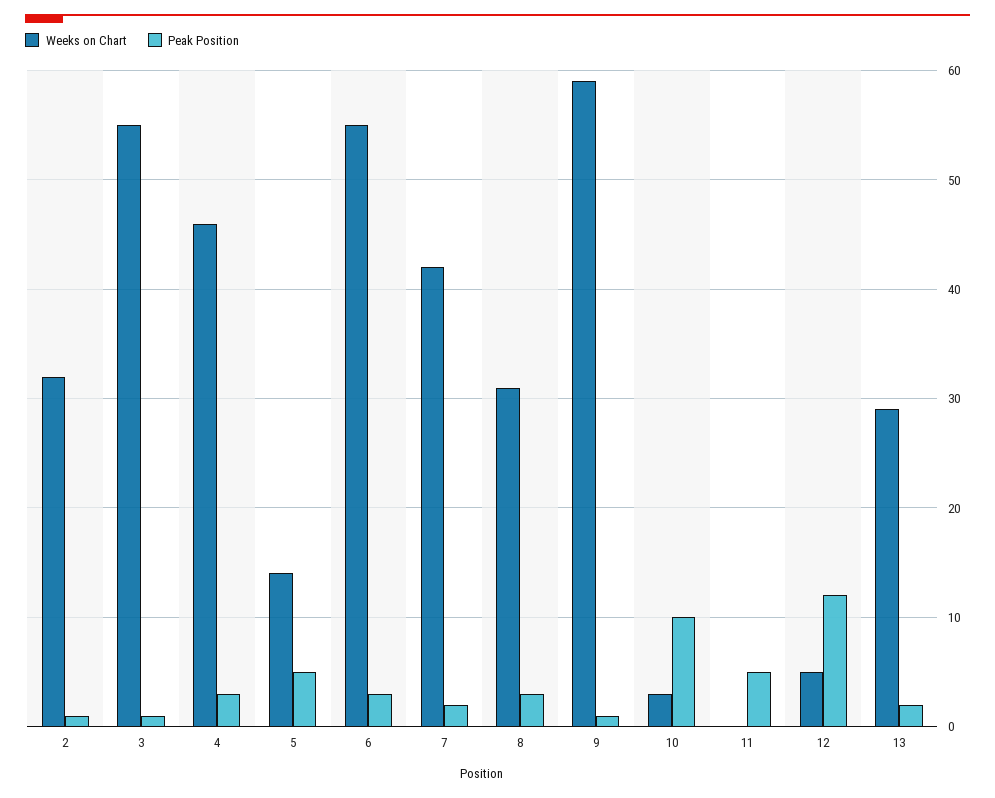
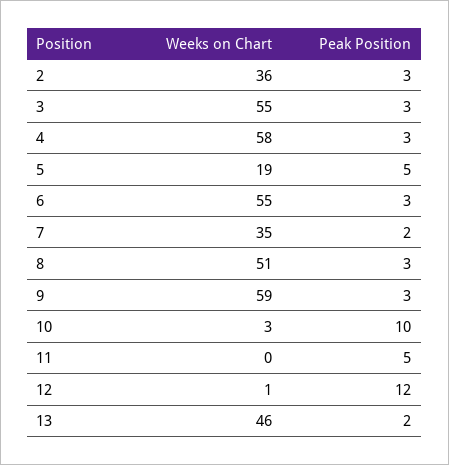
Weeks on Chart, 2: 32 -> 36
Peak Position, 2: 1 -> 3
Peak Position, 3: 1 -> 3
Weeks on Chart, 4: 46 -> 58
Weeks on Chart, 5: 14 -> 19
Weeks on Chart, 7: 42 -> 35
Weeks on Chart, 8: 31 -> 51
Peak Position, 9: 1 -> 3
Weeks on Chart, 12: 5 -> 1
Weeks on Chart, 13: 29 -> 46

